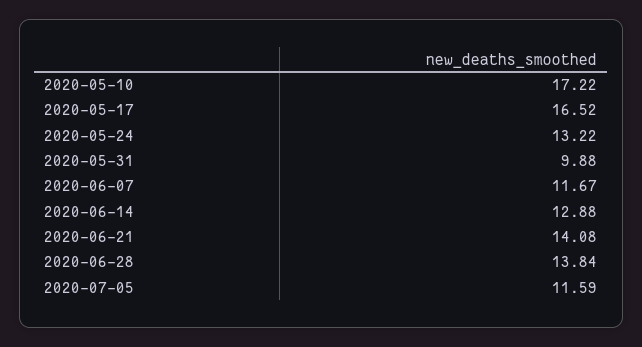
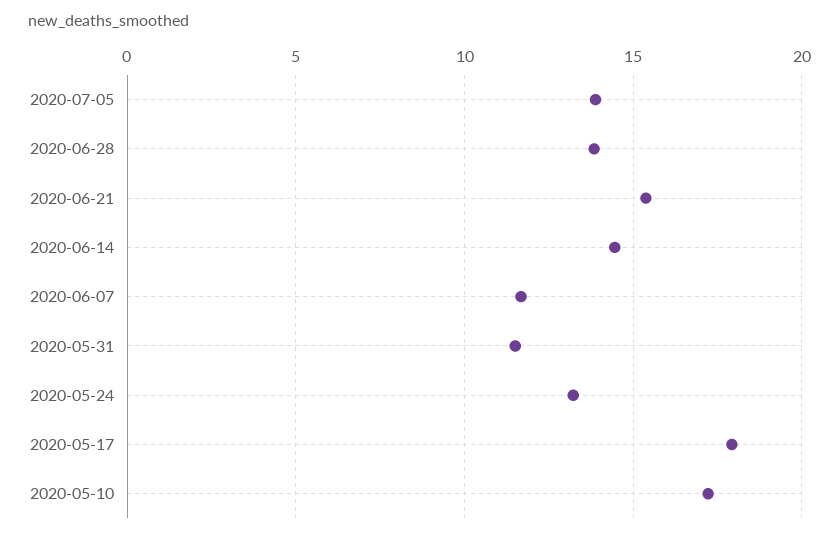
2020-05-17: 16.52 -> 18
2020-05-31: 9.88 -> 11.5
2020-06-14: 12.88 -> 14.5
2020-06-21: 14.08 -> 15.5
2020-07-05: 11.59 -> 14

